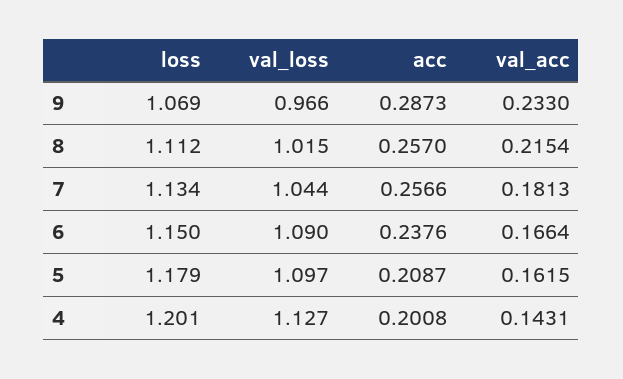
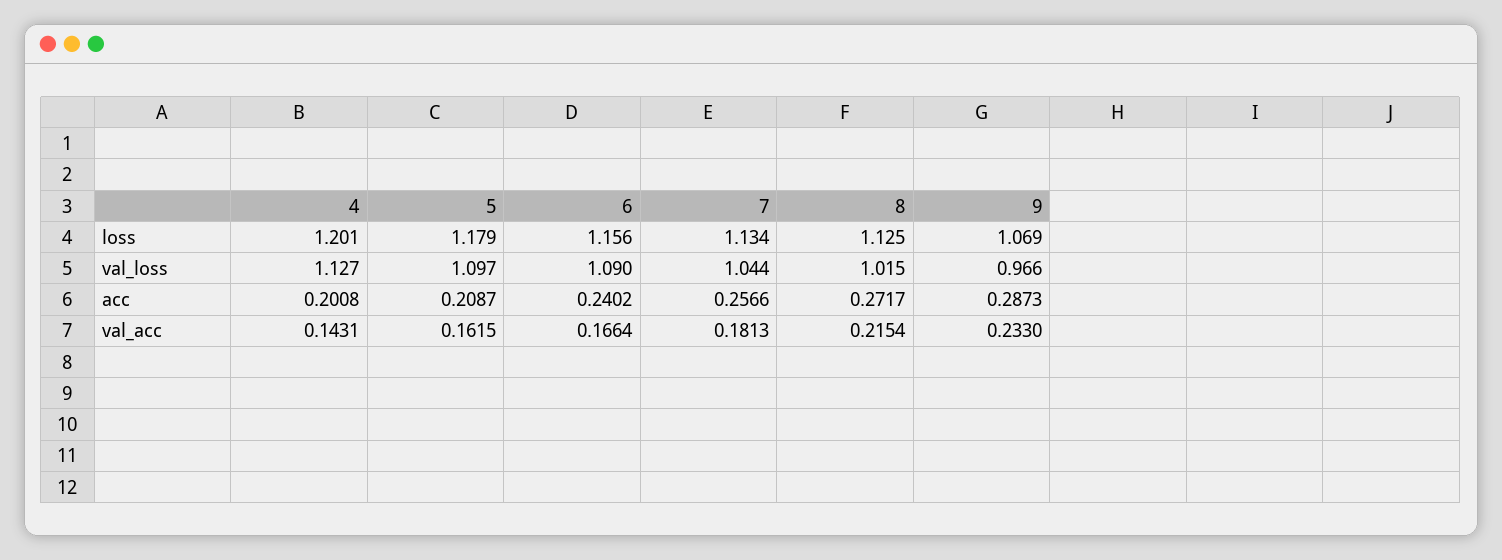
loss, 8: 1.112 -> 1.125
acc, 8: 0.257 -> 0.2717
loss, 6: 1.15 -> 1.156
acc, 6: 0.2376 -> 0.2402

